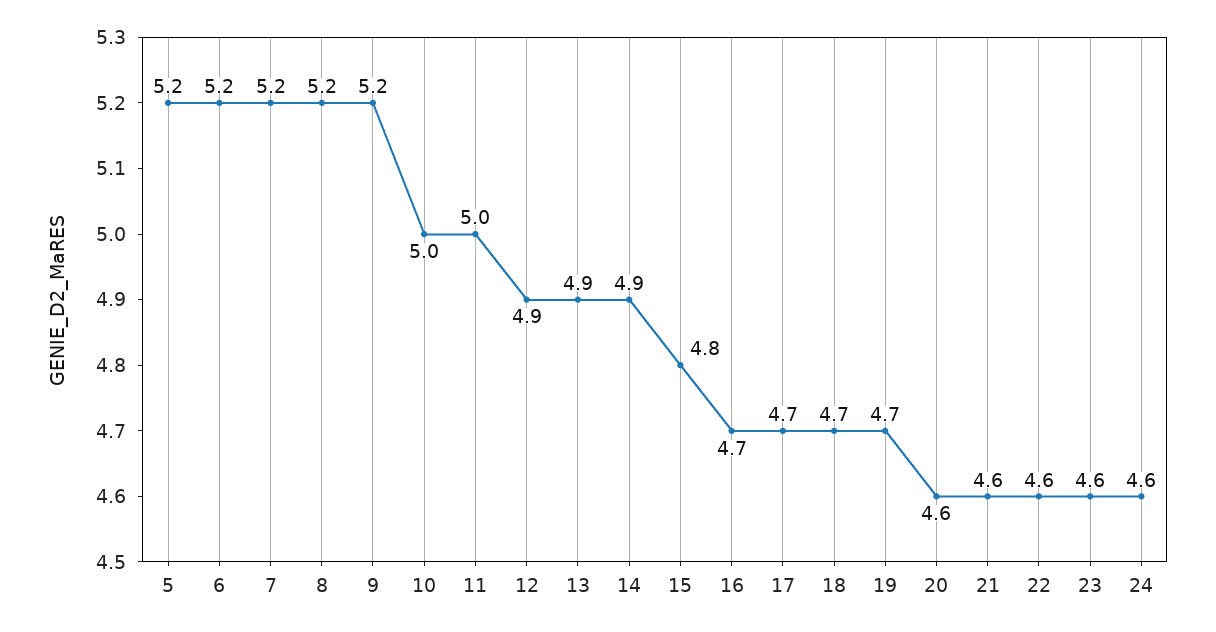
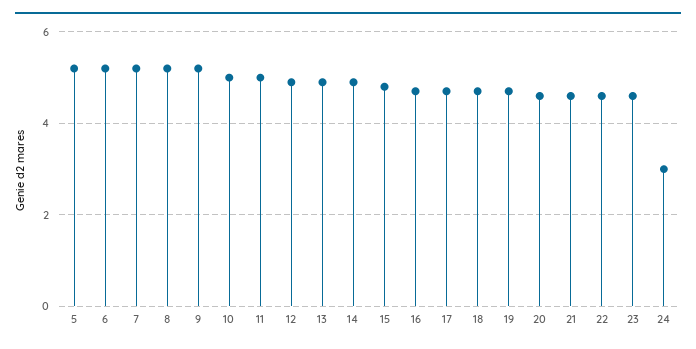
24: 4.6 -> 3

